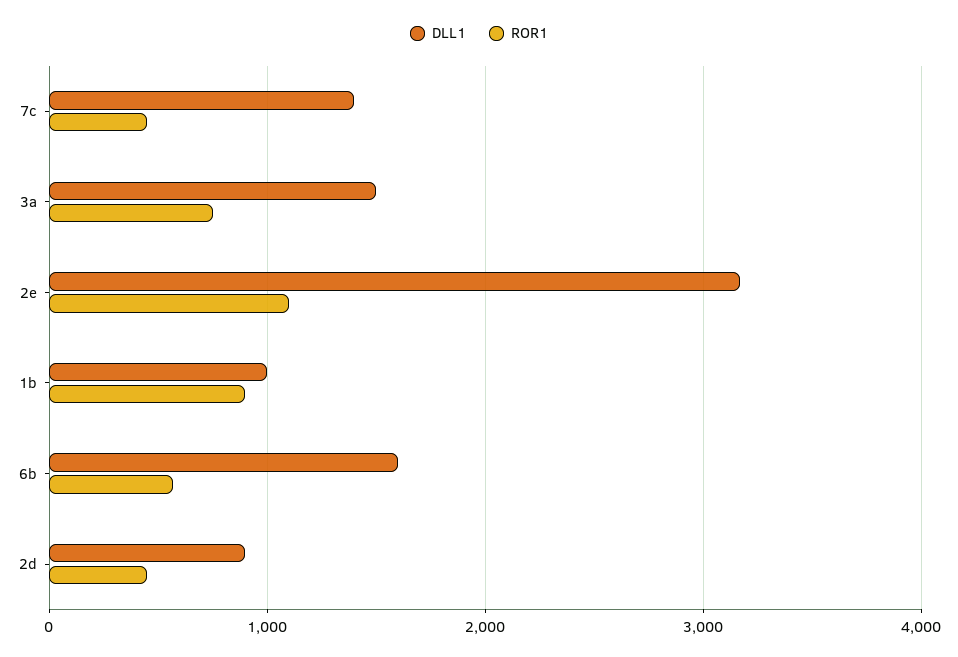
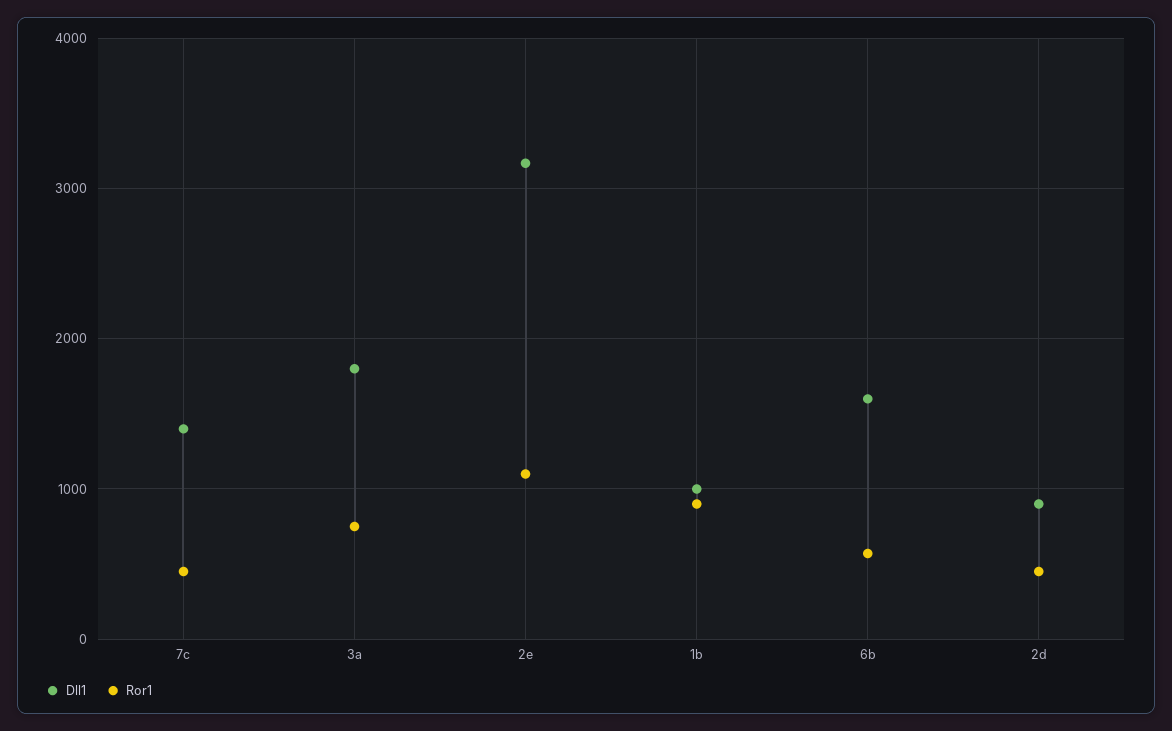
DLL1, 3a: 1500 -> 1800

